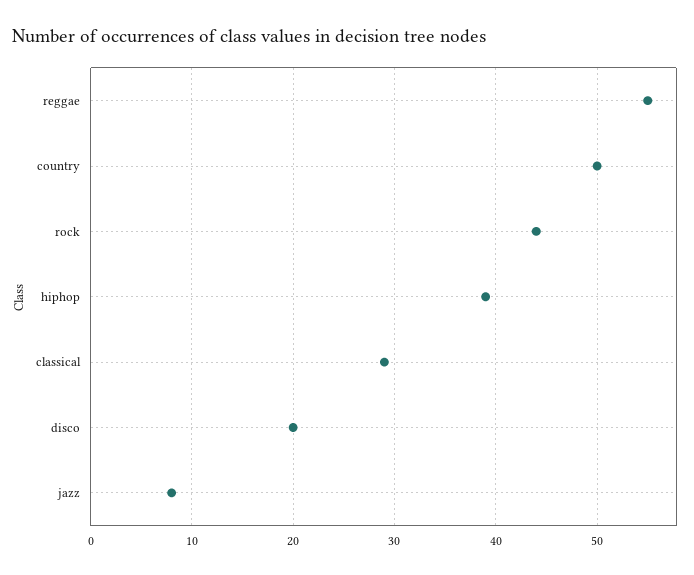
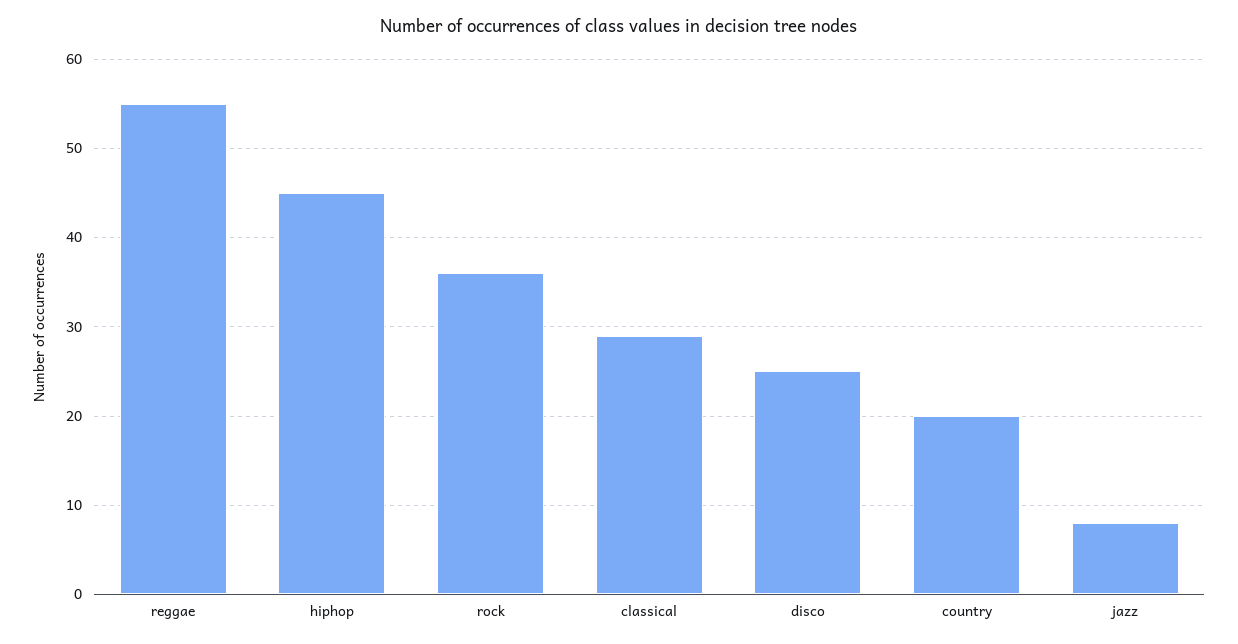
country: 50 -> 20
rock: 44 -> 36
hiphop: 39 -> 45
disco: 20 -> 25

